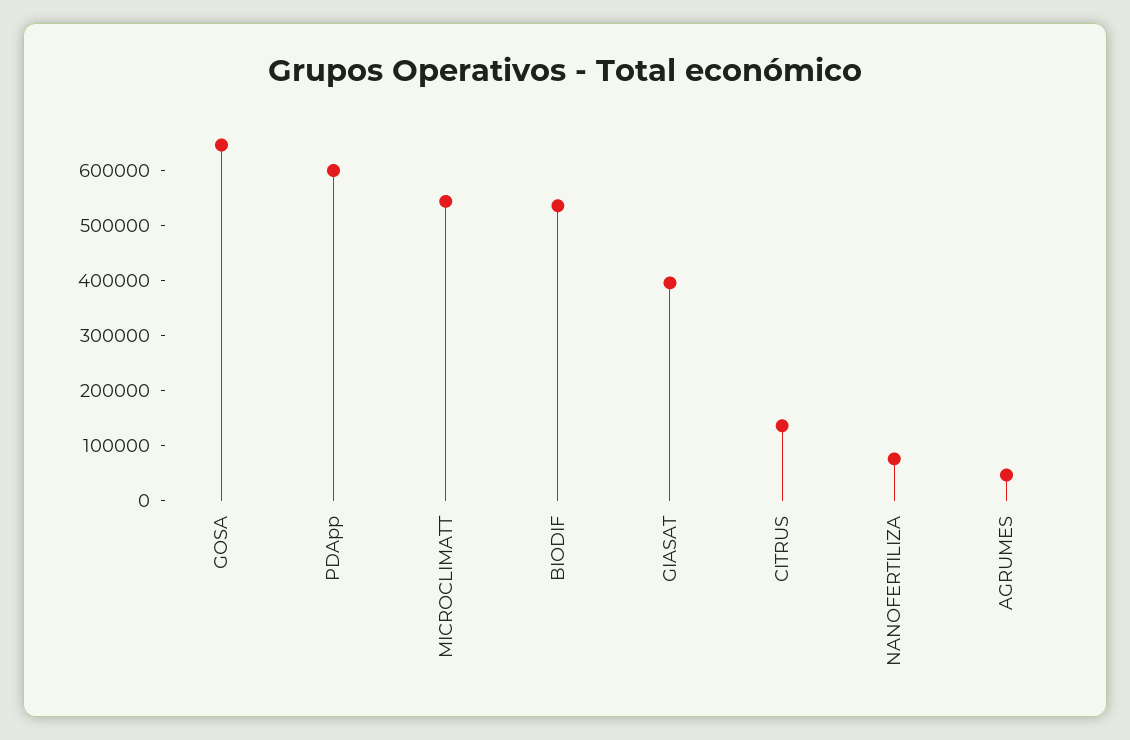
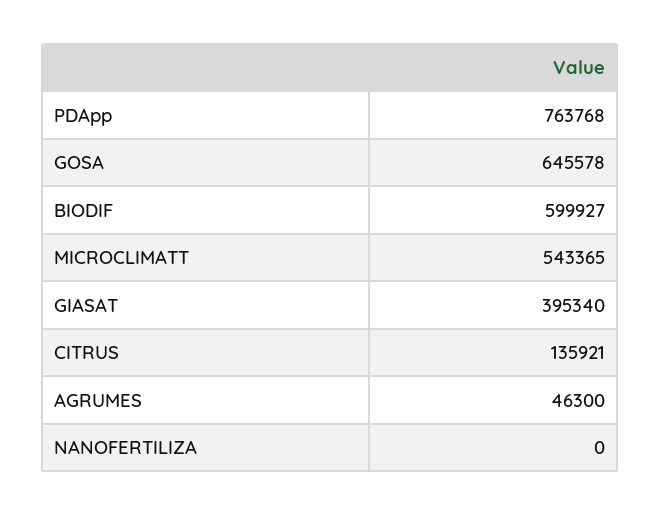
PDApp: 600000 -> 763768
BIODIF: 540000 -> 599927
NANOFERTILIZA: 80000 -> 0

